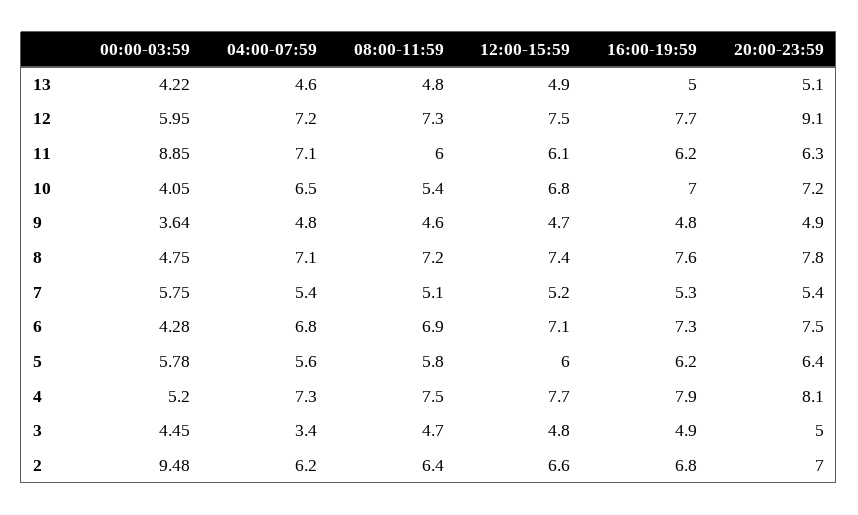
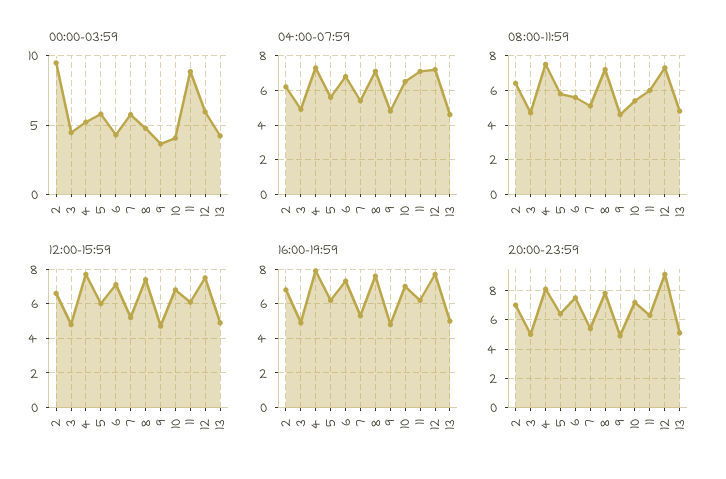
08:00-11:59, 6: 6.9 -> 5.5
04:00-07:59, 3: 3.4 -> 5

